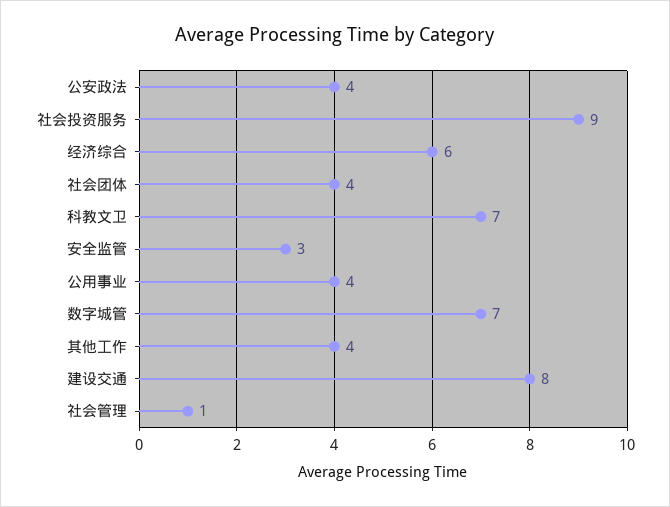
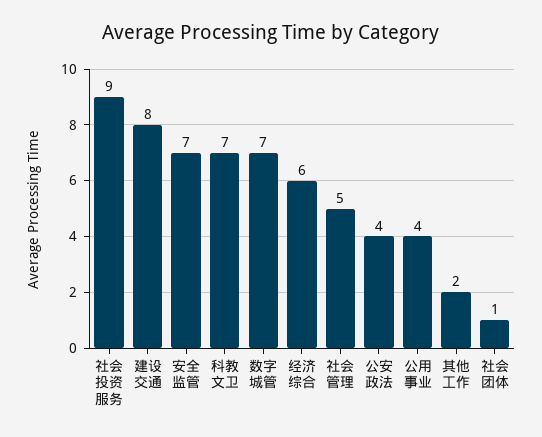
社会团体: 4 -> 1
安全监管: 3 -> 7
其他工作: 4 -> 2
社会管理: 1 -> 5

